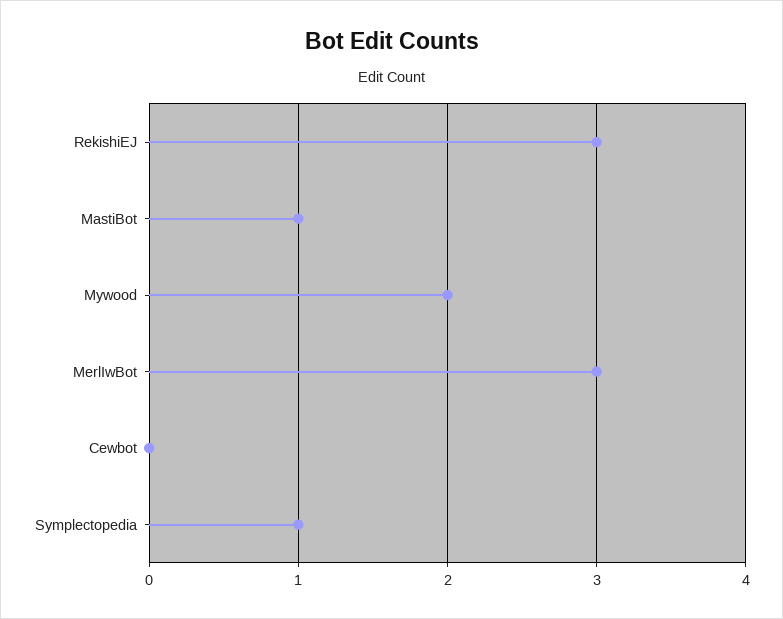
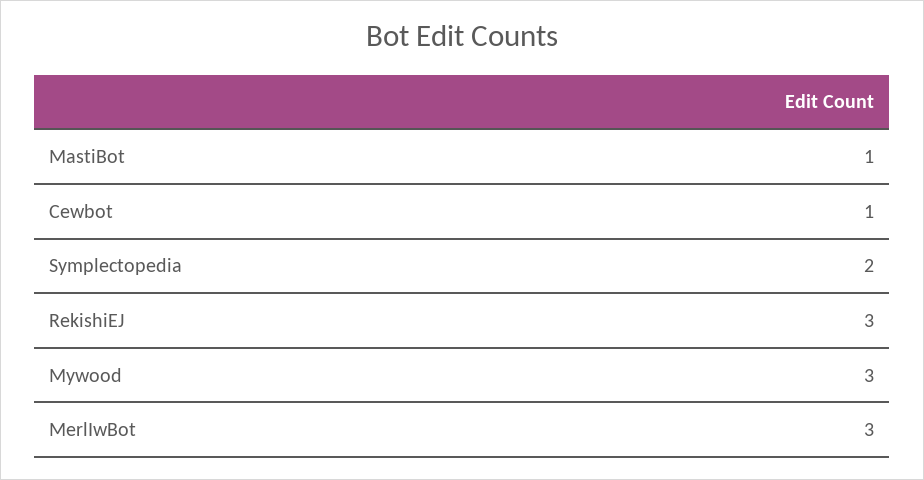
Mywood: 2 -> 3
Cewbot: 0 -> 1
Symplectopedia: 1 -> 2

